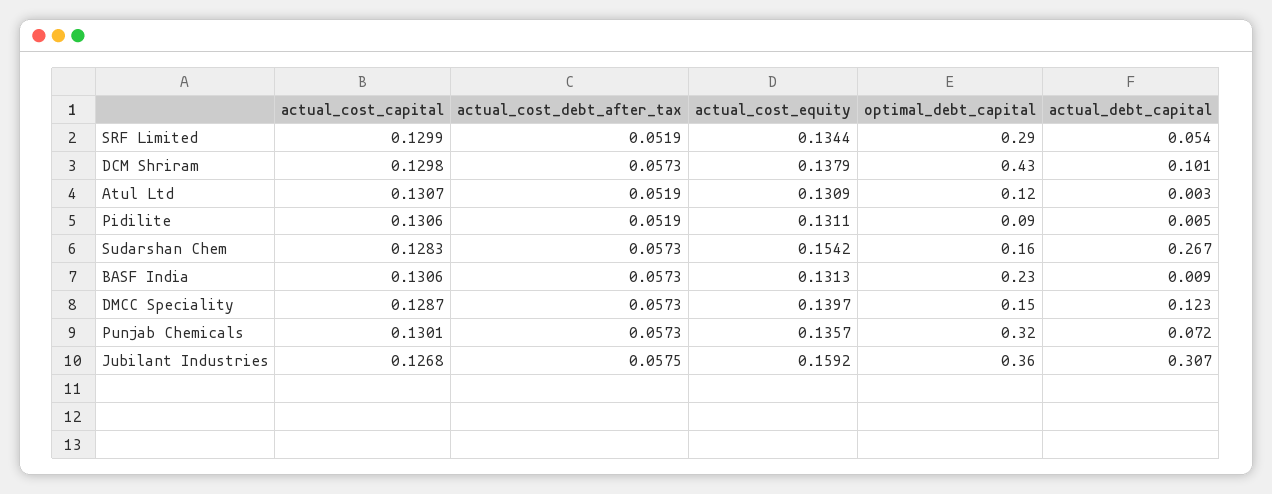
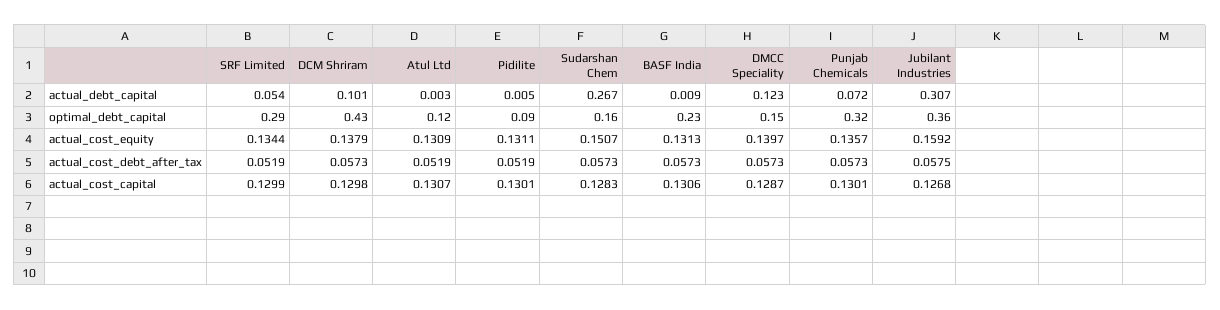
actual_cost_capital, Pidilite: 0.1306 -> 0.1301
actual_cost_equity, Sudarshan Chem: 0.1542 -> 0.1507

